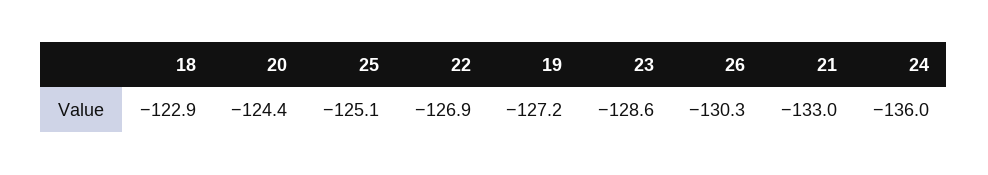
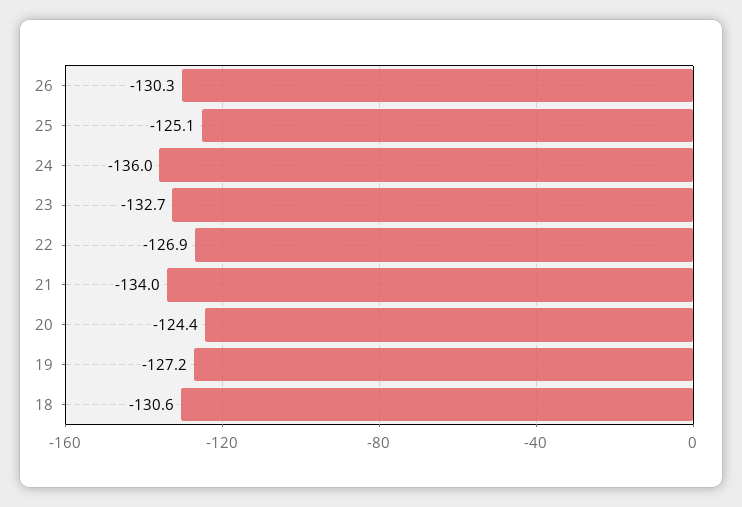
18: -122.9 -> -130.6
23: -128.6 -> -132.7
21: -133 -> -134

